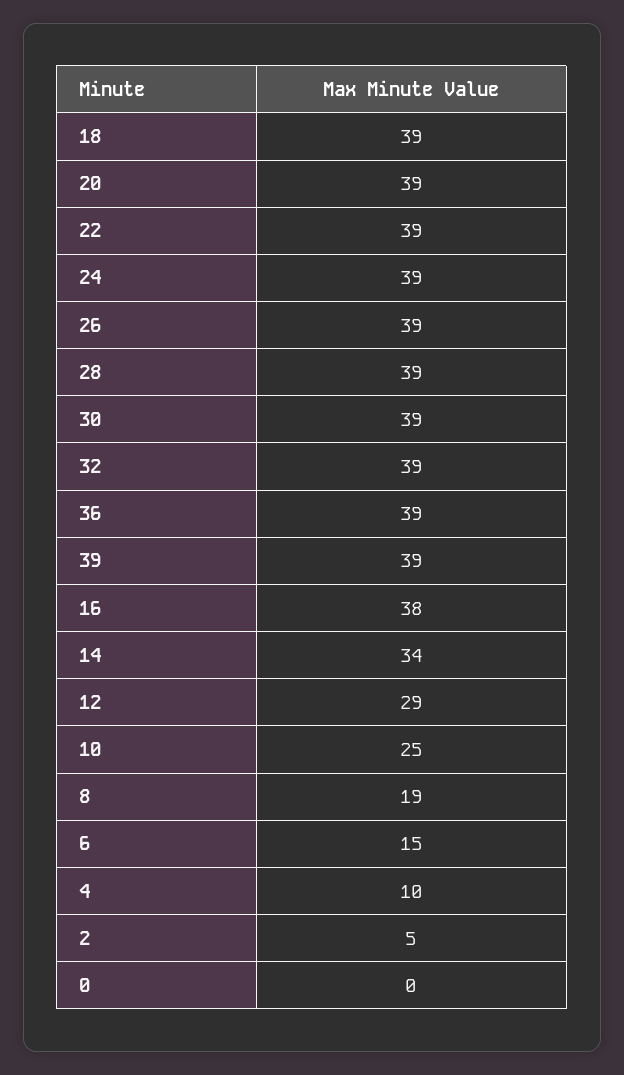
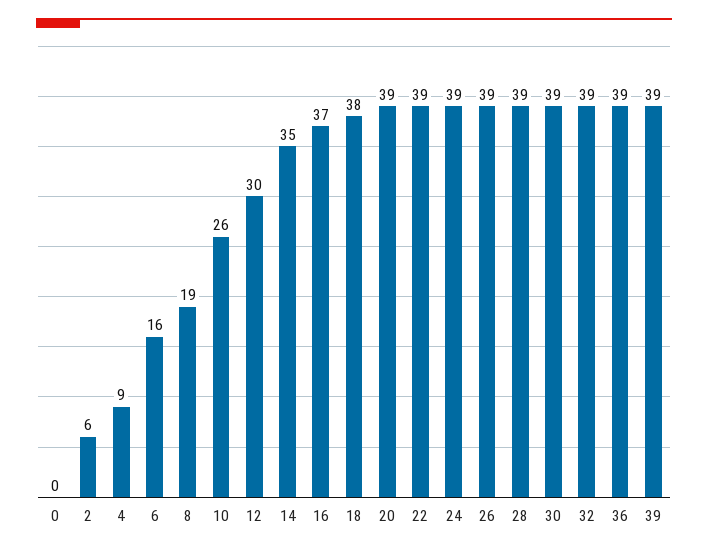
18: 39 -> 38
16: 38 -> 37
14: 34 -> 35
12: 29 -> 30
10: 25 -> 26
6: 15 -> 16
4: 10 -> 9
2: 5 -> 6

